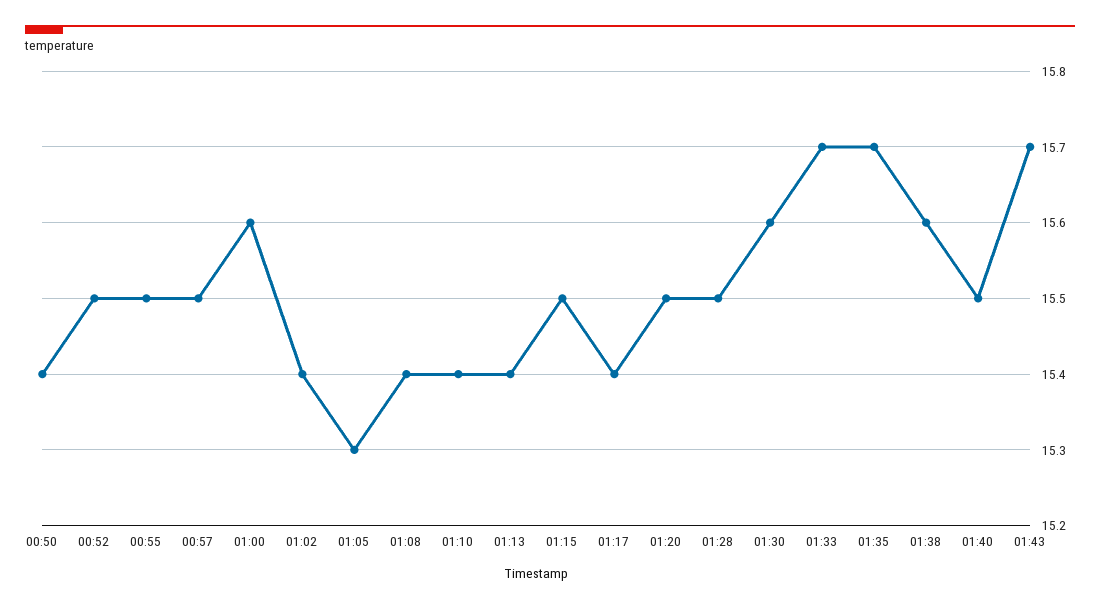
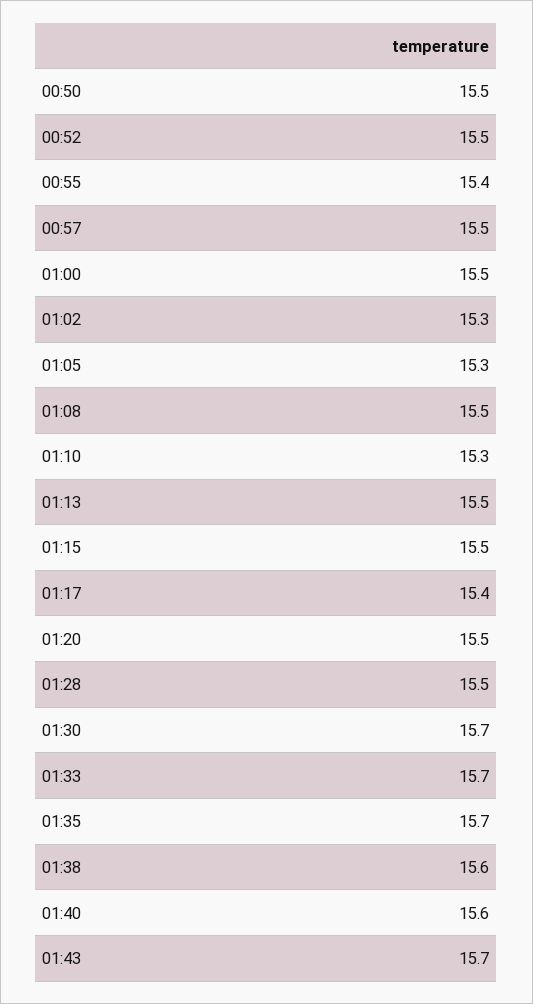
00:50: 15.4 -> 15.5
00:55: 15.5 -> 15.4
01:00: 15.6 -> 15.5
01:02: 15.4 -> 15.3
01:08: 15.4 -> 15.5
01:10: 15.4 -> 15.3
01:13: 15.4 -> 15.5
01:30: 15.6 -> 15.7
01:40: 15.5 -> 15.6

